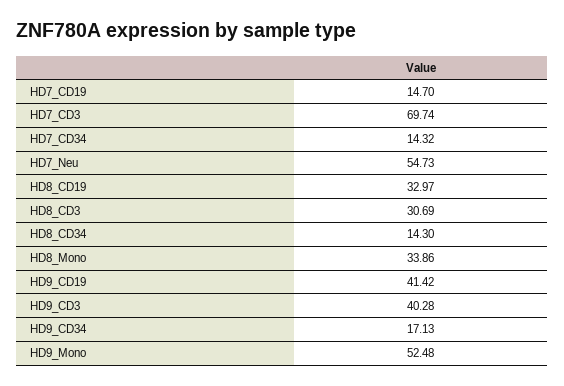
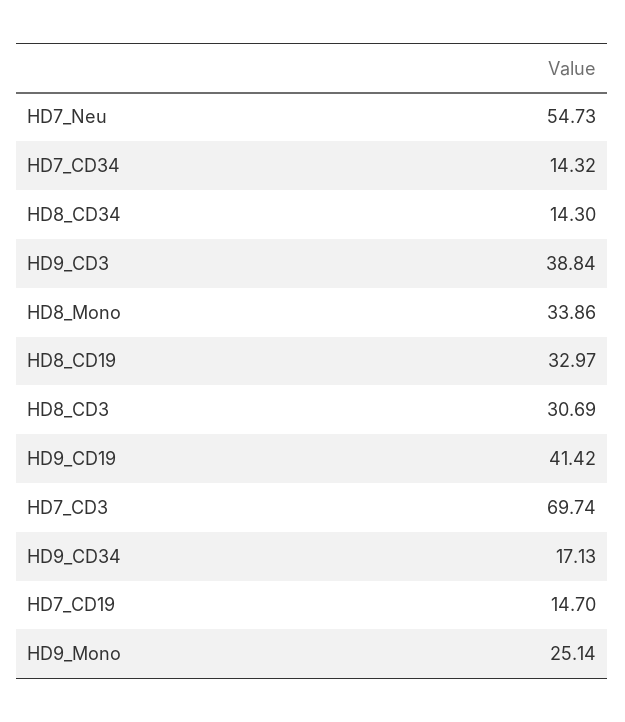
HD9_CD3: 40.28 -> 38.84
HD9_Mono: 52.48 -> 25.14

